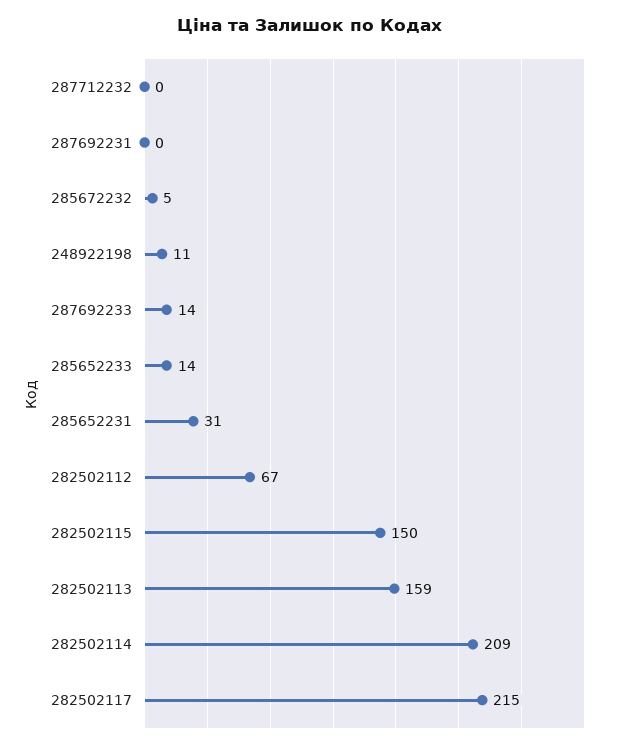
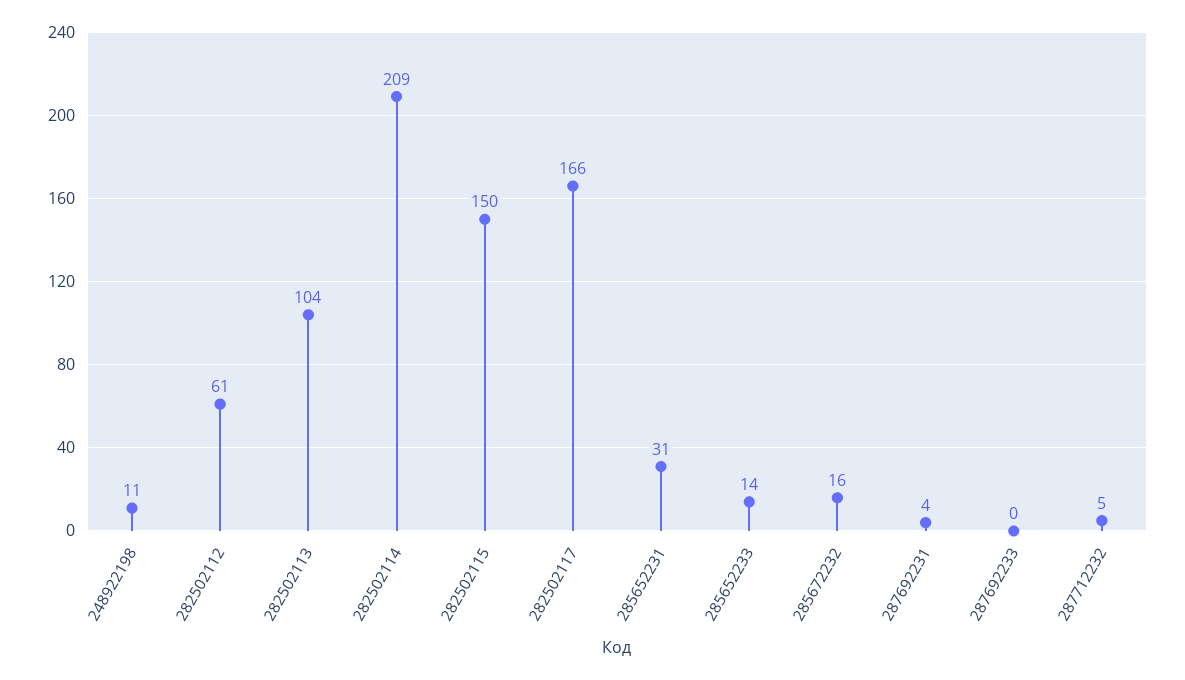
287712232: 0 -> 5
287692231: 0 -> 4
285672232: 5 -> 16
287692233: 14 -> 0
282502112: 67 -> 61
282502113: 159 -> 104
282502117: 215 -> 166

